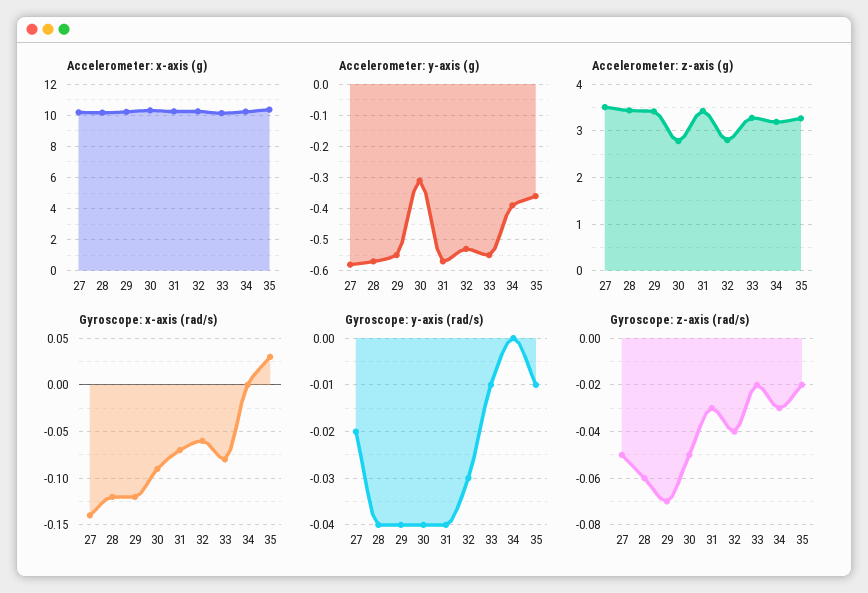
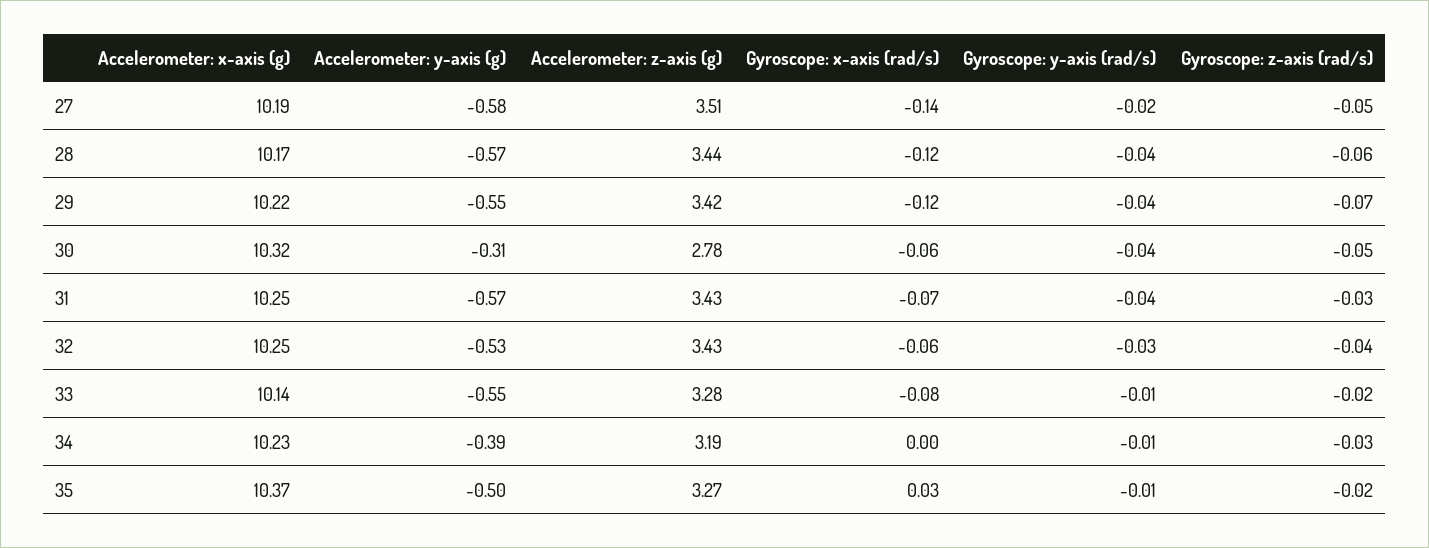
Accelerometer: y-axis (g), 35: -0.35 -> -0.5
Accelerometer: z-axis (g), 32: 2.8 -> 3.43
Gyroscope: x-axis (rad/s), 30: -0.09 -> -0.06
Gyroscope: y-axis (rad/s), 34: 0 -> -0.01

